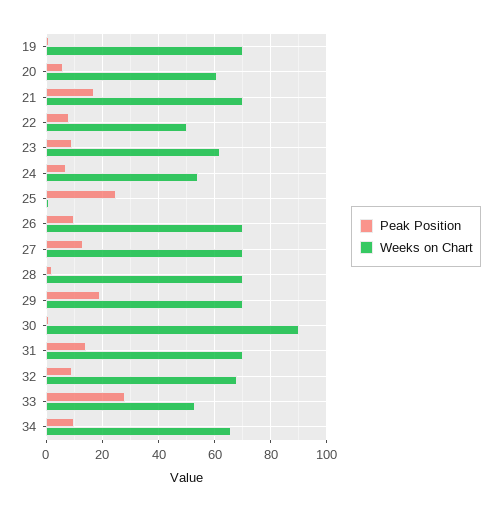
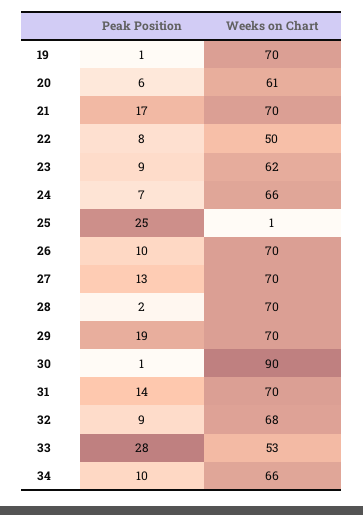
Weeks on Chart, 24: 55 -> 66

